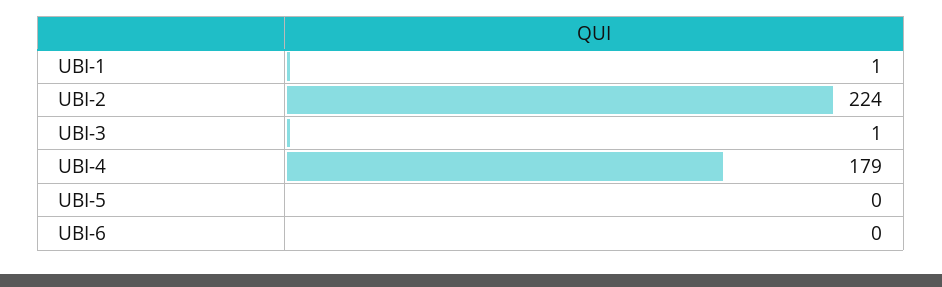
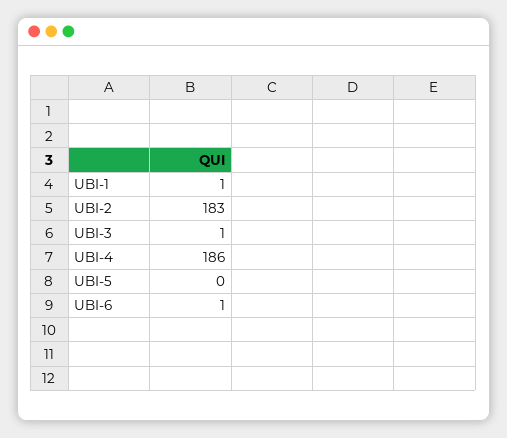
UBI-2: 224 -> 183
UBI-4: 179 -> 186
UBI-6: 0 -> 1

